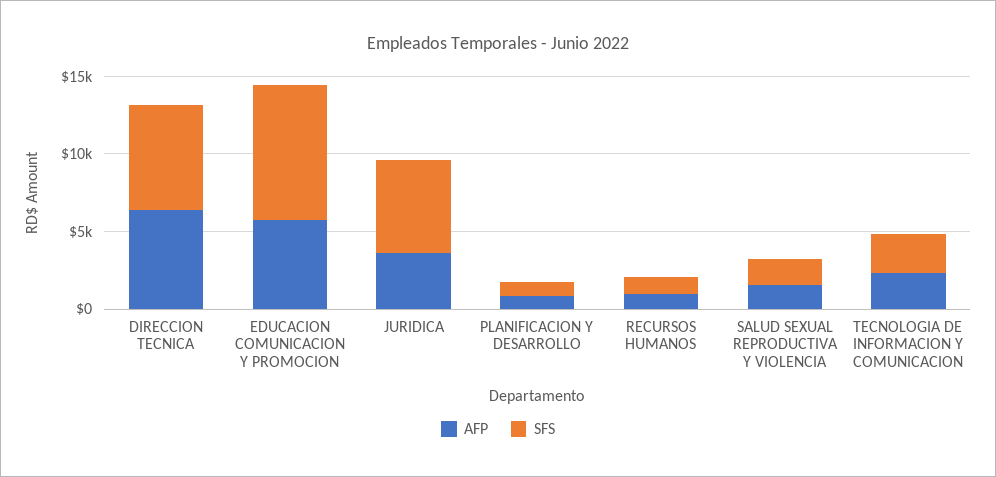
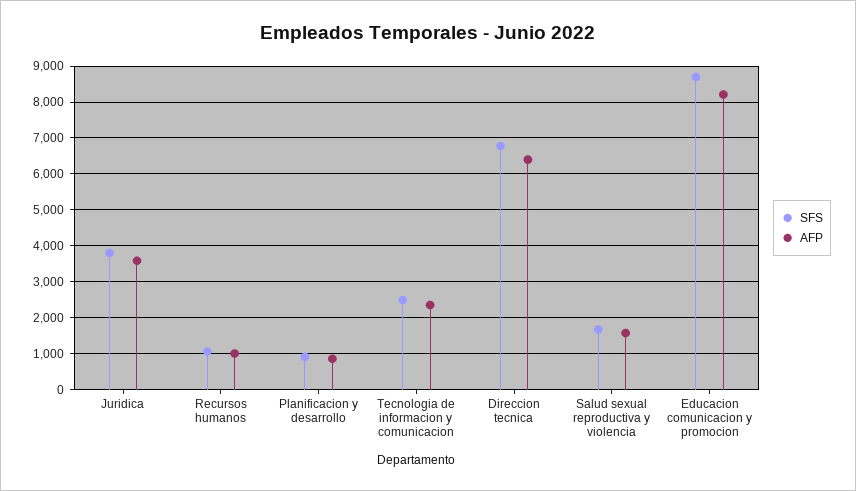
AFP, EDUCACION COMUNICACION Y PROMOCION: 6000 -> 8200
SFS, JURIDICA: 6000 -> 3800

